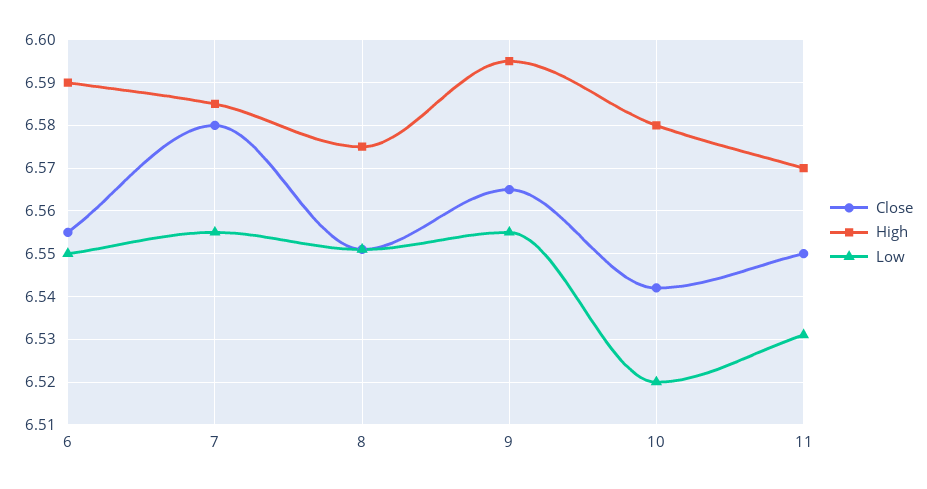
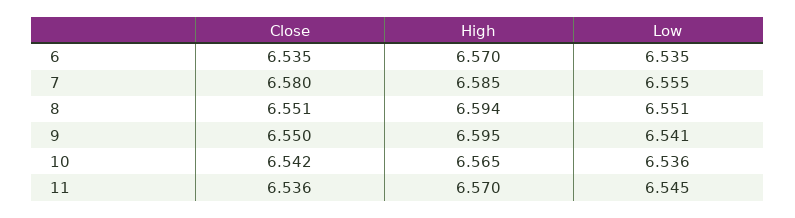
Close, 6: 6.555 -> 6.535
High, 6: 6.59 -> 6.57
Low, 6: 6.55 -> 6.535
High, 8: 6.575 -> 6.594
Close, 9: 6.565 -> 6.55
Low, 9: 6.555 -> 6.541
High, 10: 6.58 -> 6.565
Low, 10: 6.52 -> 6.536
Close, 11: 6.55 -> 6.536
Low, 11: 6.53 -> 6.545

